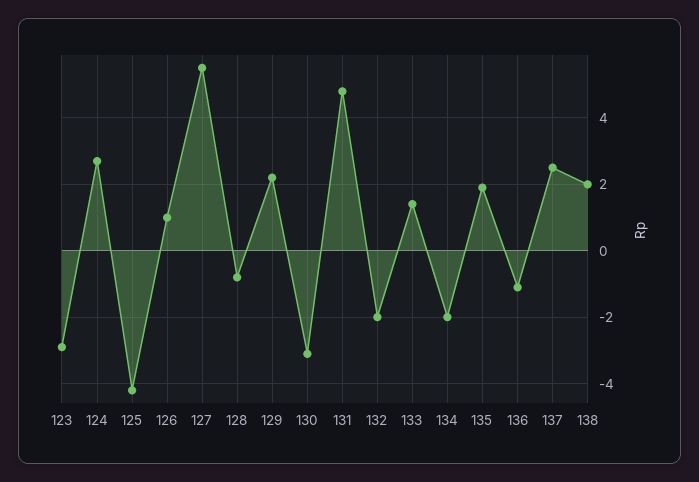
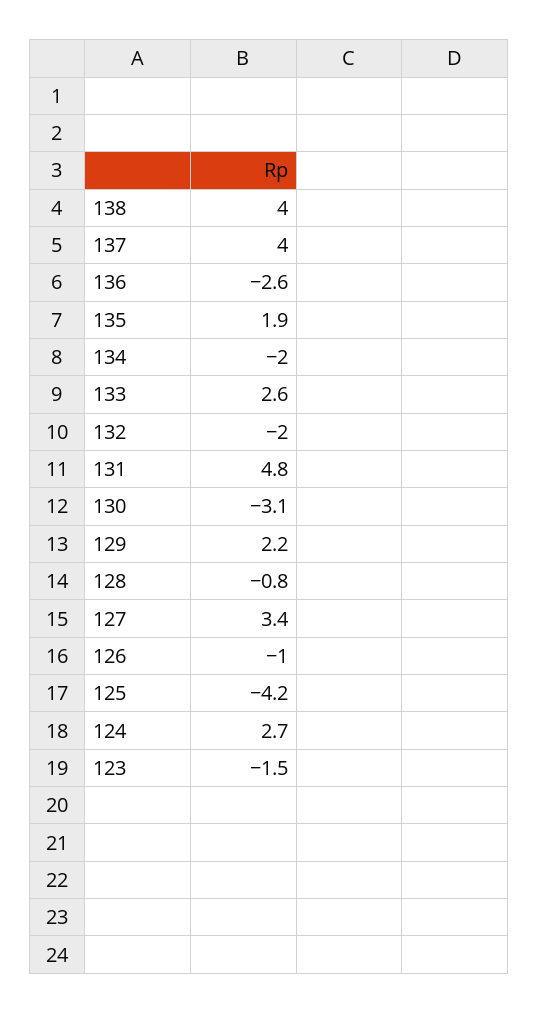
123: -3 -> -1.5
126: 1 -> -1
127: 5.5 -> 3.4
133: 1.5 -> 2.6
136: -1 -> -2.6
137: 2.5 -> 4
138: 2 -> 4

